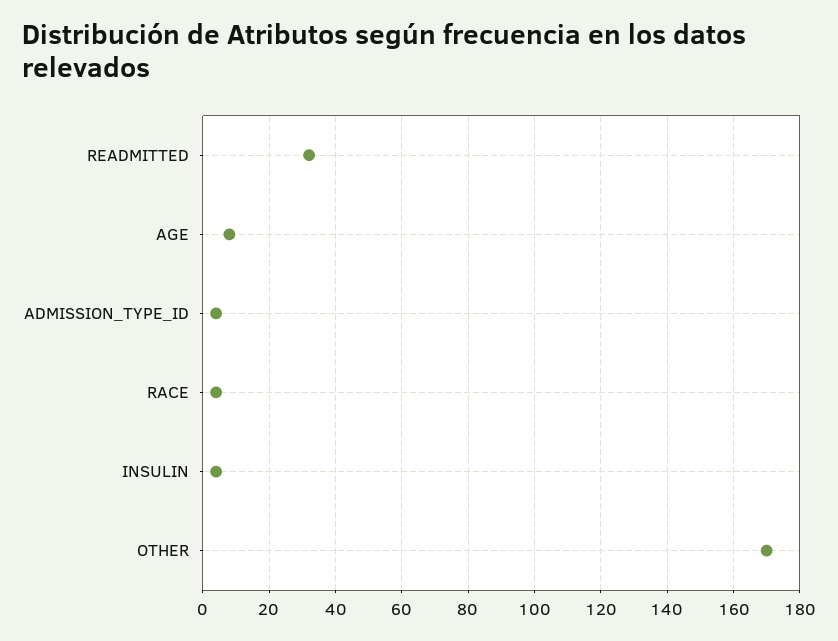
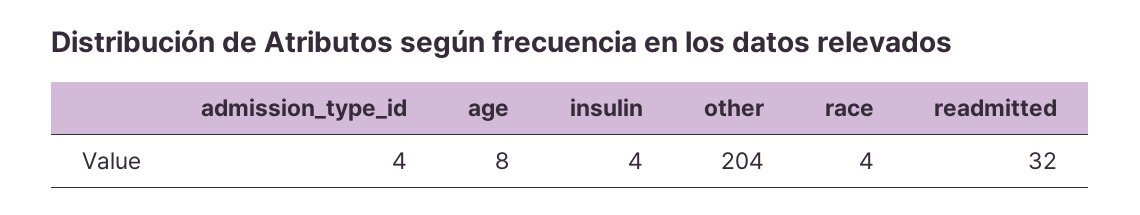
OTHER: 170 -> 204

